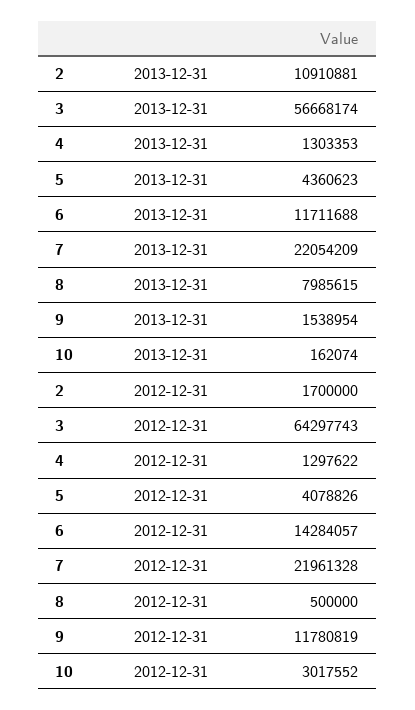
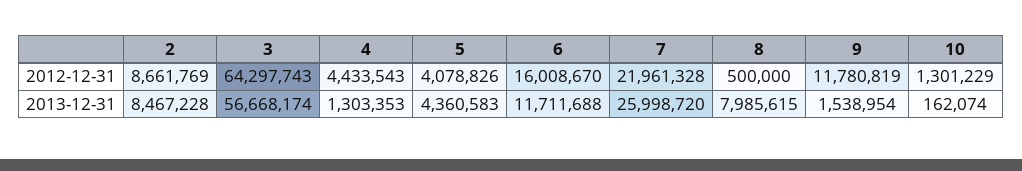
2, 2013-12-31: 10910881 -> 8467228
5, 2013-12-31: 4360623 -> 4360583
7, 2013-12-31: 22054209 -> 25998720
2, 2012-12-31: 1700000 -> 8661769
4, 2012-12-31: 1297622 -> 4433543
6, 2012-12-31: 14284057 -> 16008670
10, 2012-12-31: 3017552 -> 1301229

